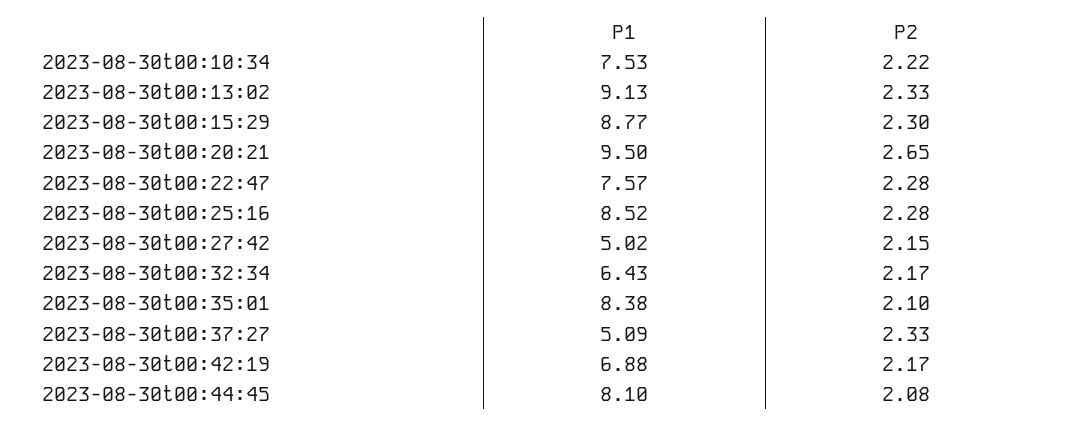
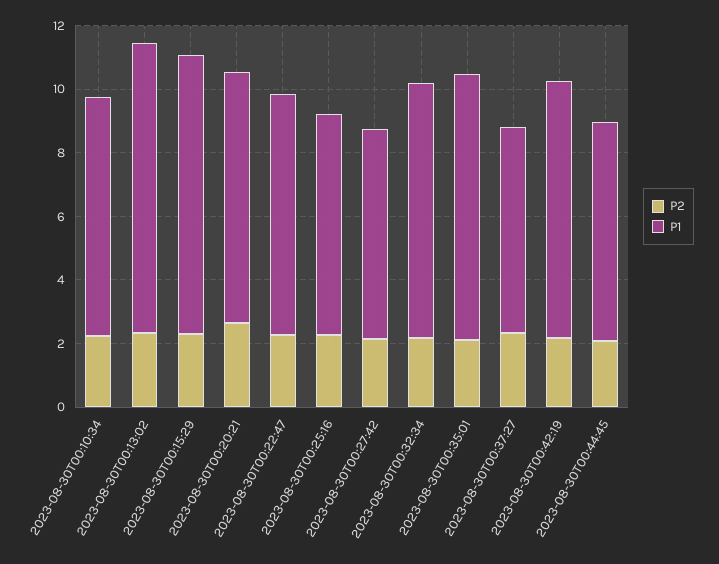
P1, 2023-08-30t00:20:21: 9.5 -> 8
P1, 2023-08-30t00:25:16: 8.52 -> 7
P1, 2023-08-30t00:27:42: 5.02 -> 6.5
P1, 2023-08-30t00:32:34: 6.43 -> 8
P1, 2023-08-30t00:37:27: 5.09 -> 6.5
P1, 2023-08-30t00:42:19: 6.88 -> 8
P1, 2023-08-30t00:44:45: 8.1 -> 7

